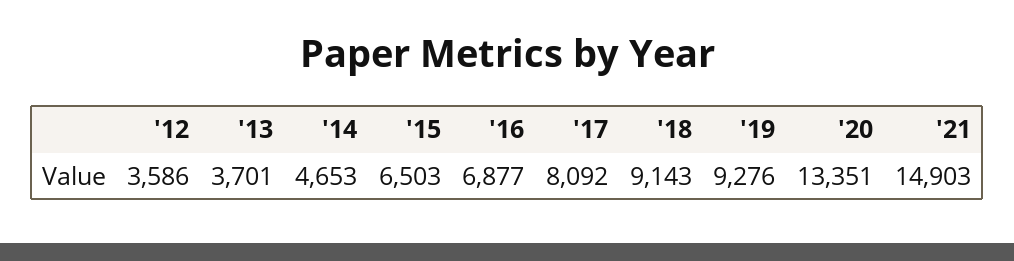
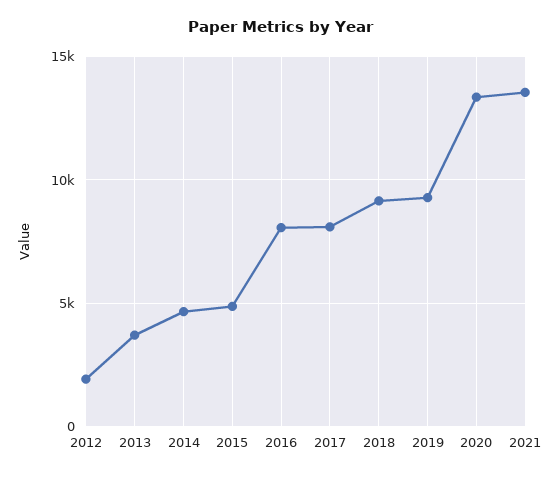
'12: 3586 -> 2000
'15: 6503 -> 5000
'16: 6877 -> 8000
'21: 14903 -> 13500

